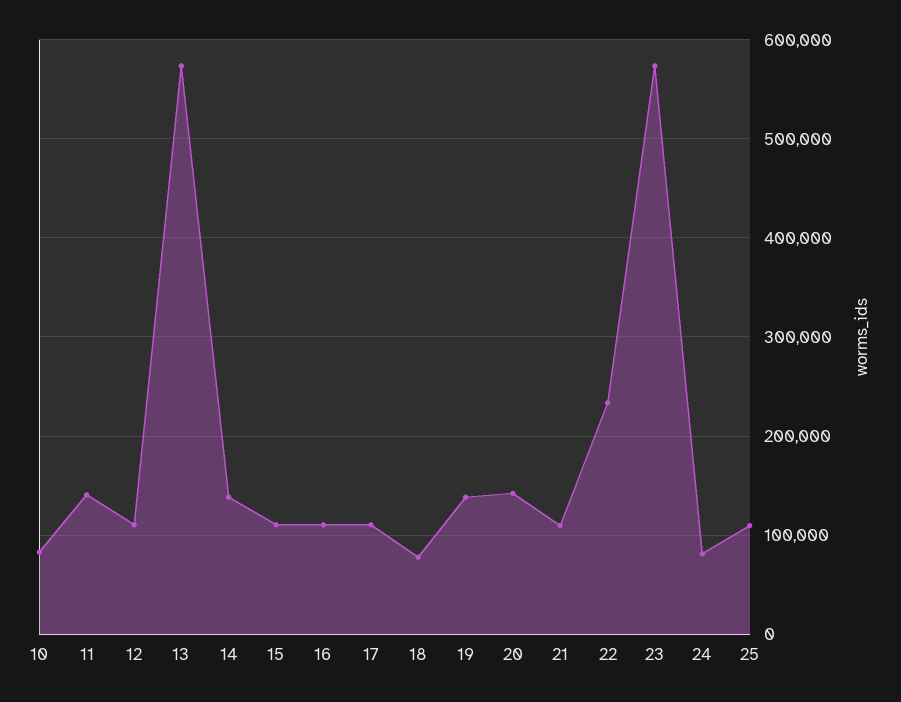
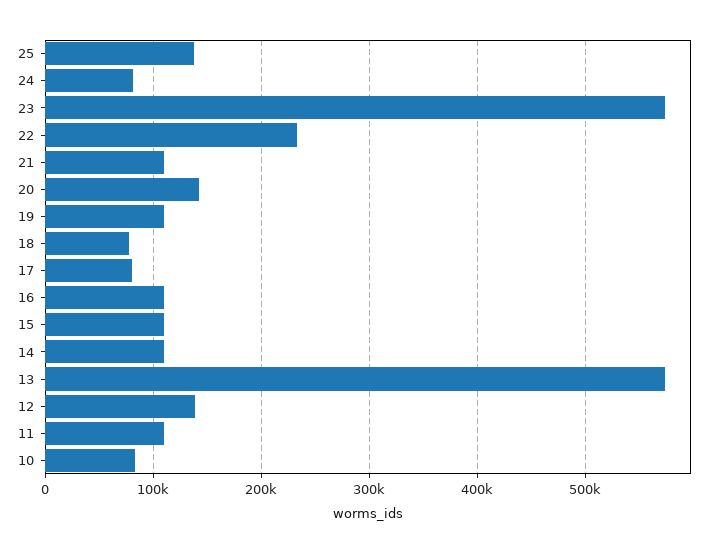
11: 140000 -> 110000
12: 110000 -> 140000
14: 140000 -> 110000
17: 110000 -> 80000
19: 140000 -> 110000
25: 110000 -> 140000

